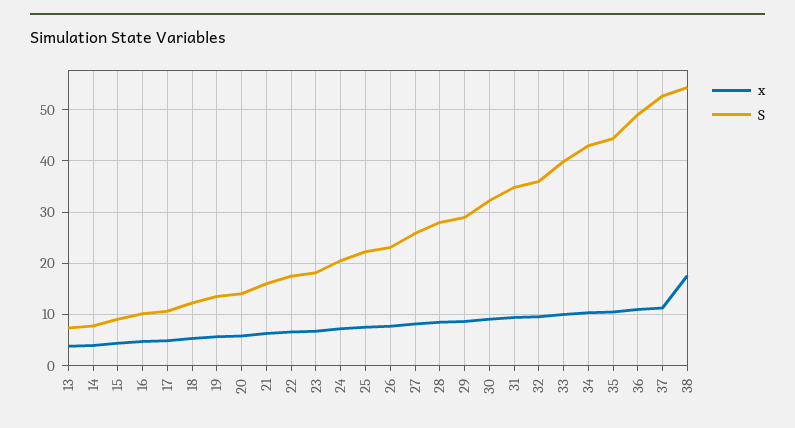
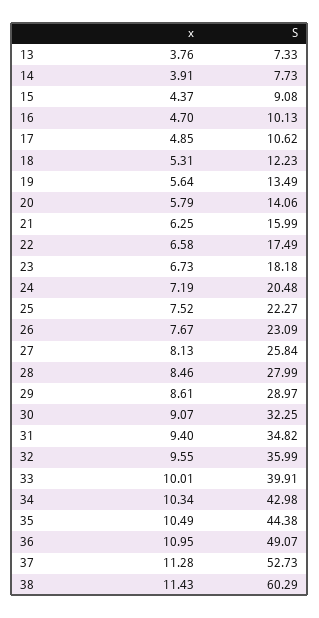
x, 38: 18 -> 11.43
S, 38: 54 -> 60.29

